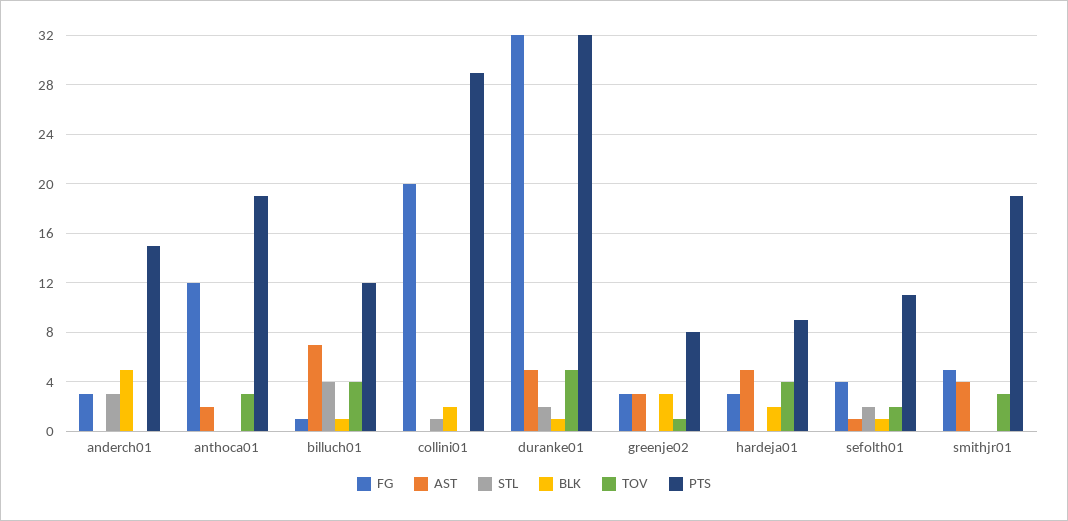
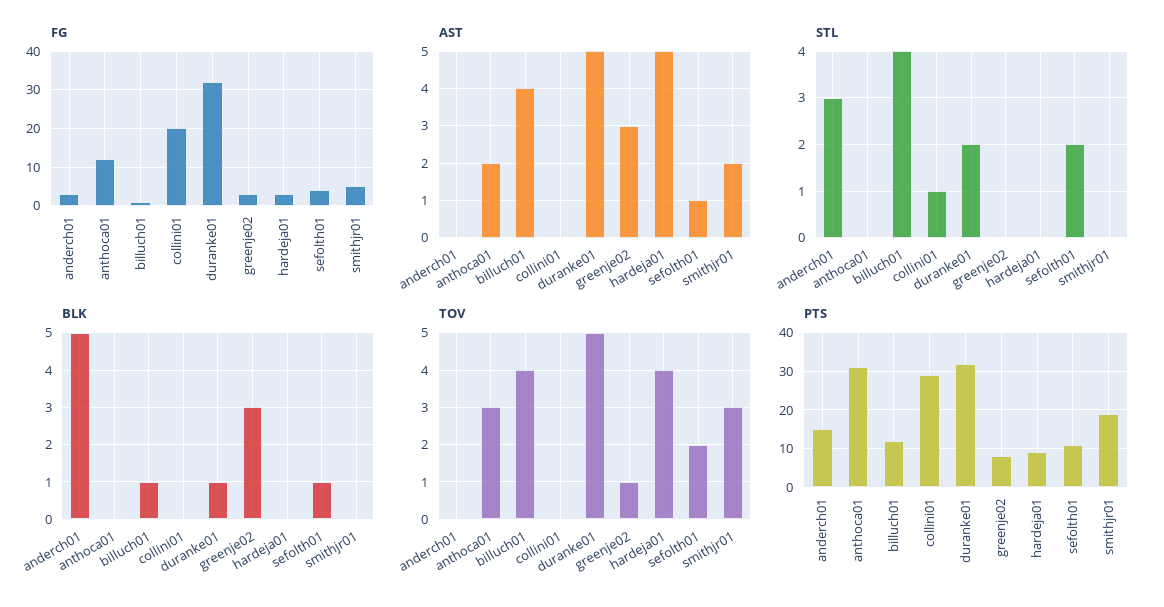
PTS, anthoca01: 19 -> 30
AST, billuch01: 7 -> 4
BLK, collini01: 2 -> 0
BLK, hardeja01: 2 -> 0
AST, smithjr01: 4 -> 2

